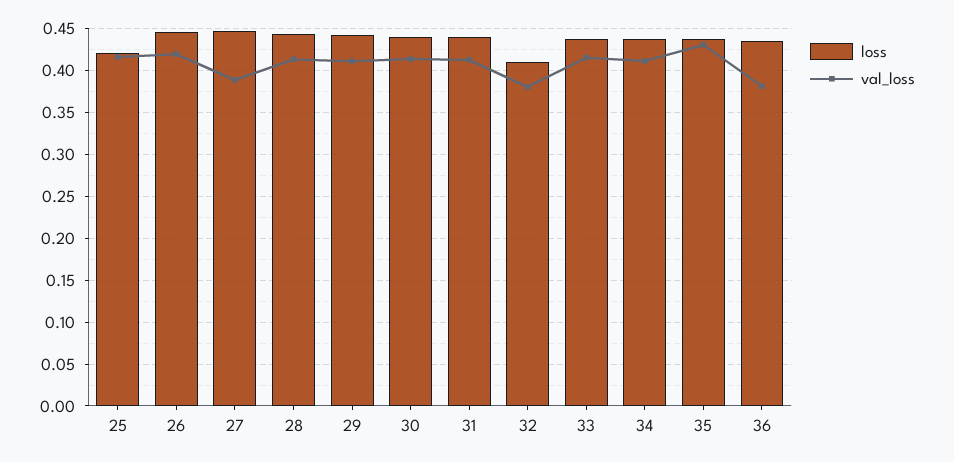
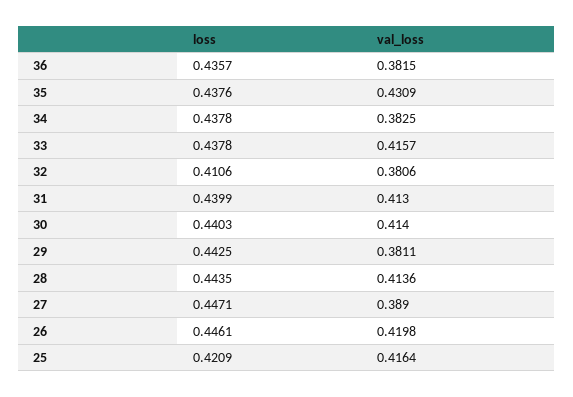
val_loss, 29: 0.41 -> 0.3811
val_loss, 34: 0.41 -> 0.3825

